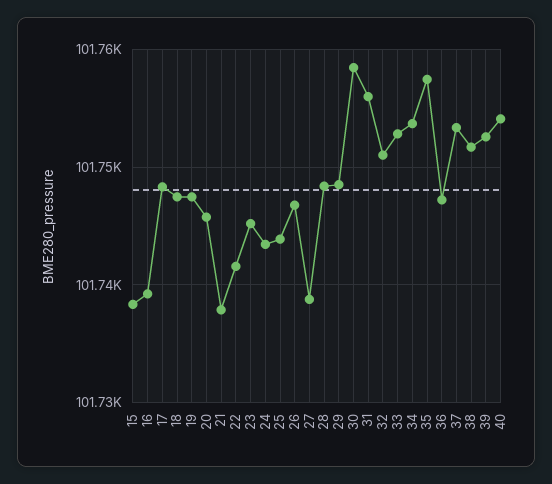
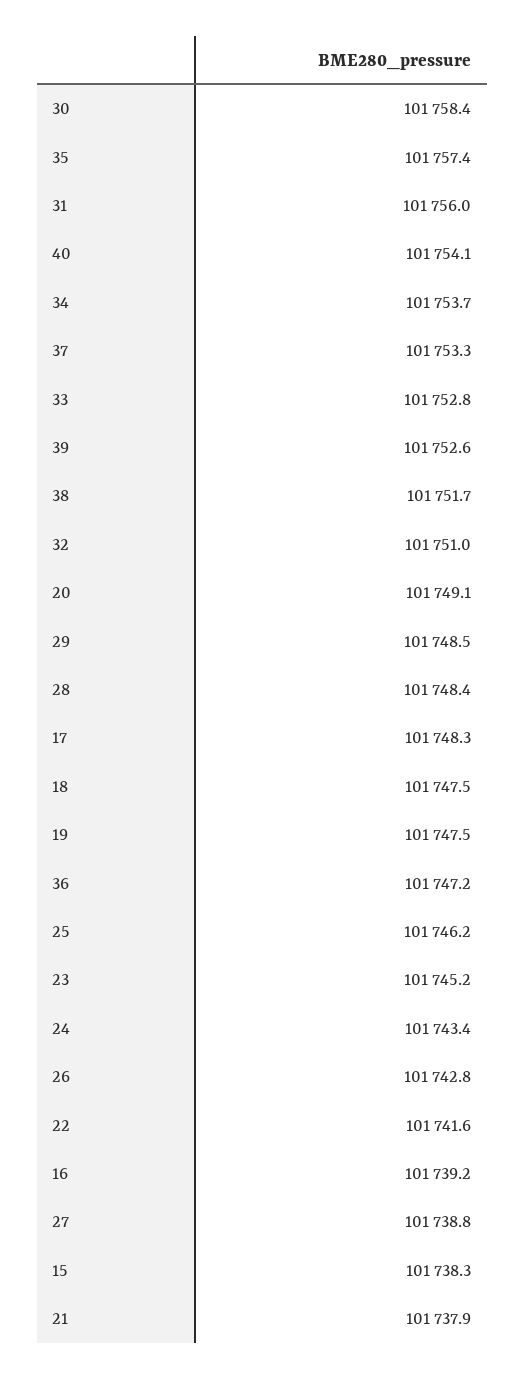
20: 101746 -> 101749.1
25: 101744 -> 101746.2
26: 101747 -> 101742.8

